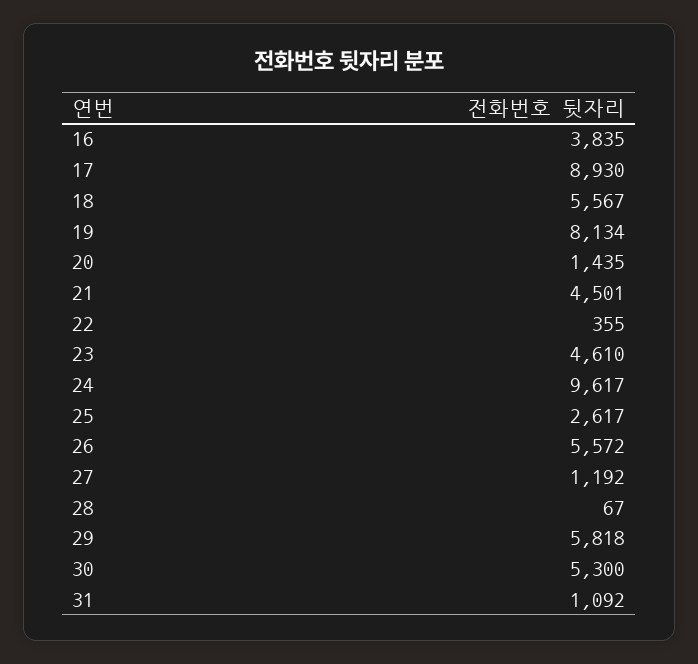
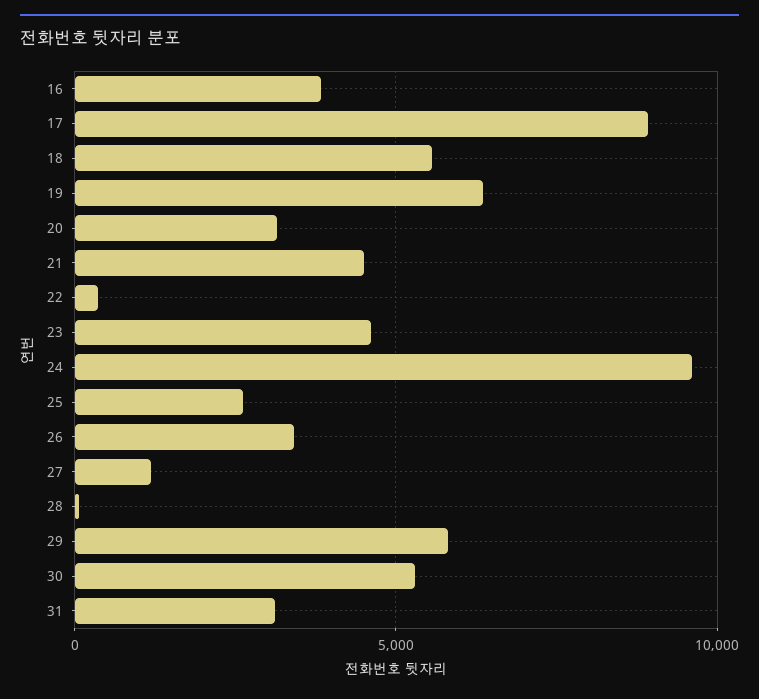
19: 8134 -> 6500
20: 1435 -> 3000
26: 5572 -> 3500
31: 1092 -> 3000

